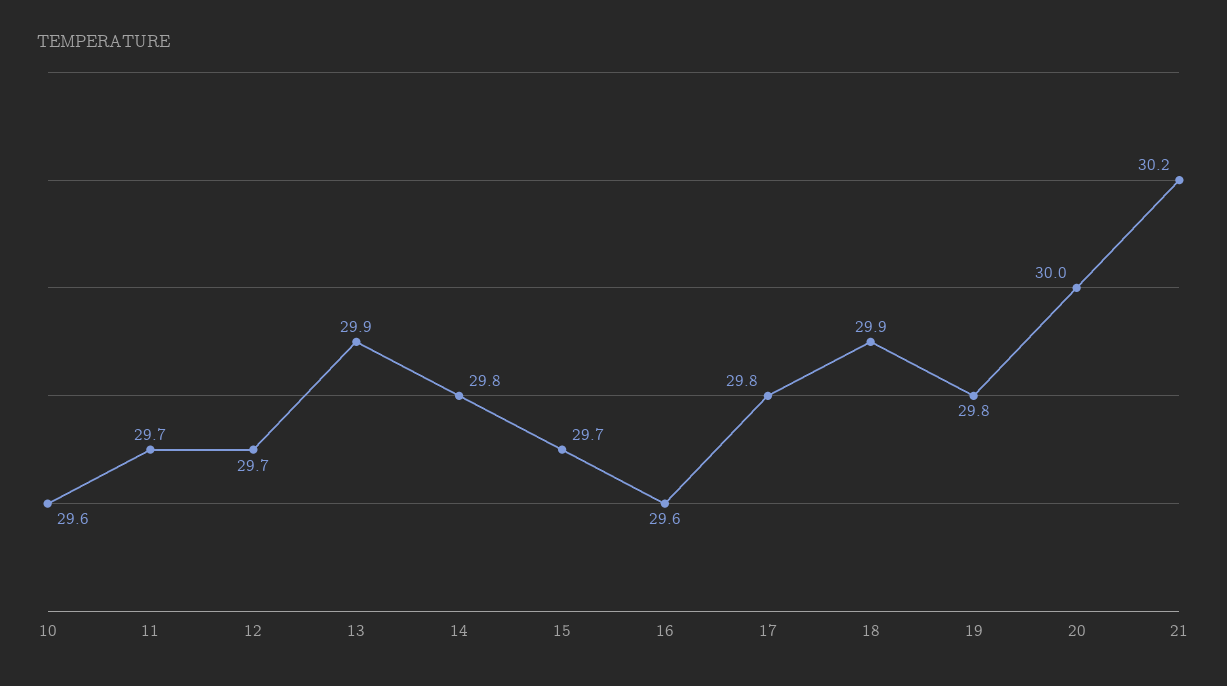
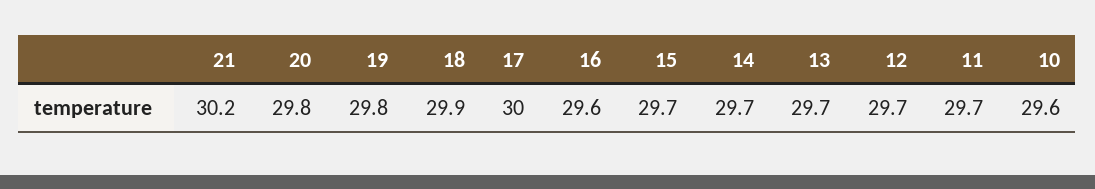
13: 29.9 -> 29.7
14: 29.8 -> 29.7
17: 29.8 -> 30
20: 30 -> 29.8

